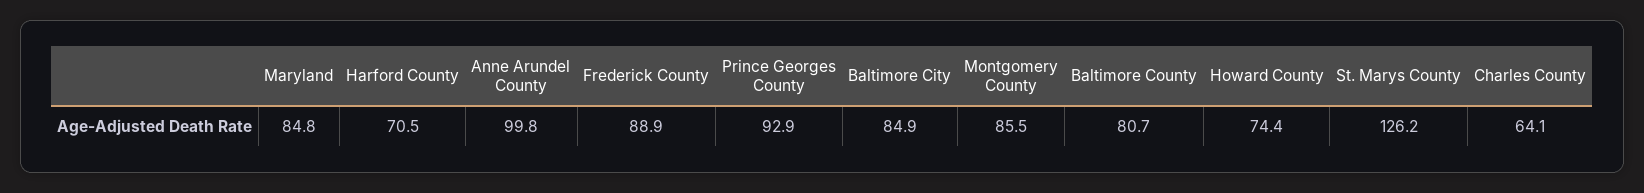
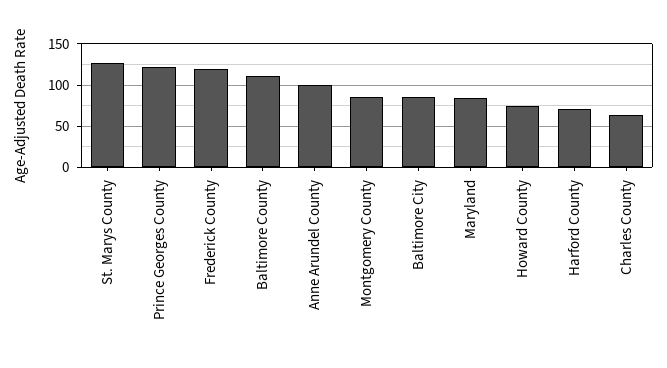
Frederick County: 88.9 -> 120
Prince Georges County: 92.9 -> 120
Baltimore County: 80.7 -> 110

